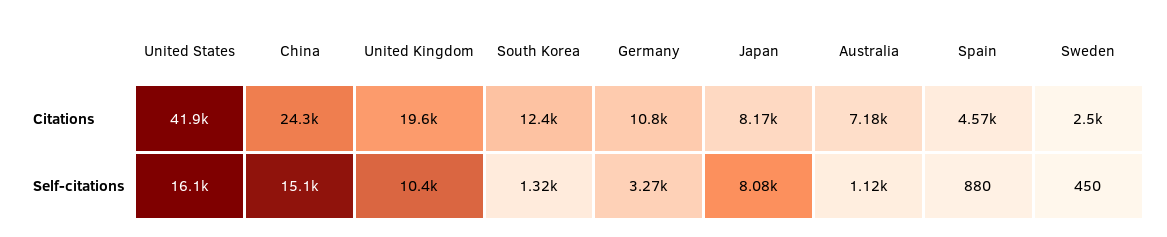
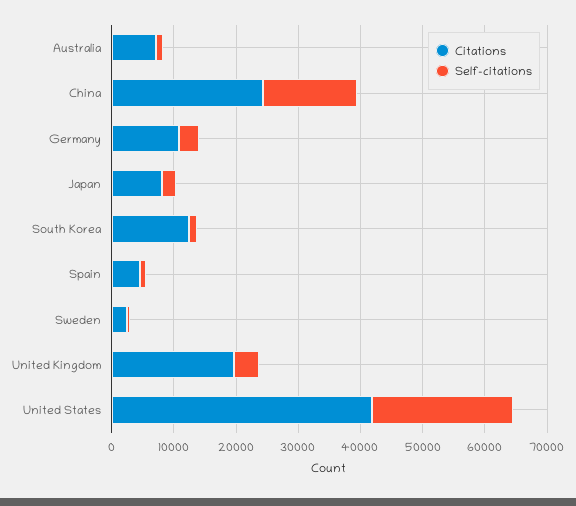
Self-citations, United States: 16100 -> 22000
Self-citations, United Kingdom: 10400 -> 4000
Self-citations, Japan: 8080 -> 2000

